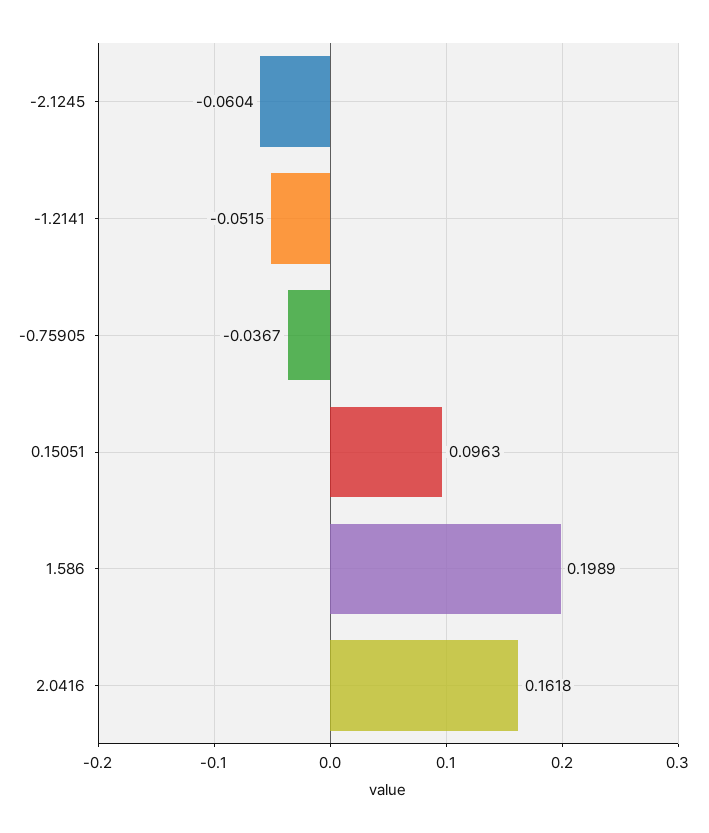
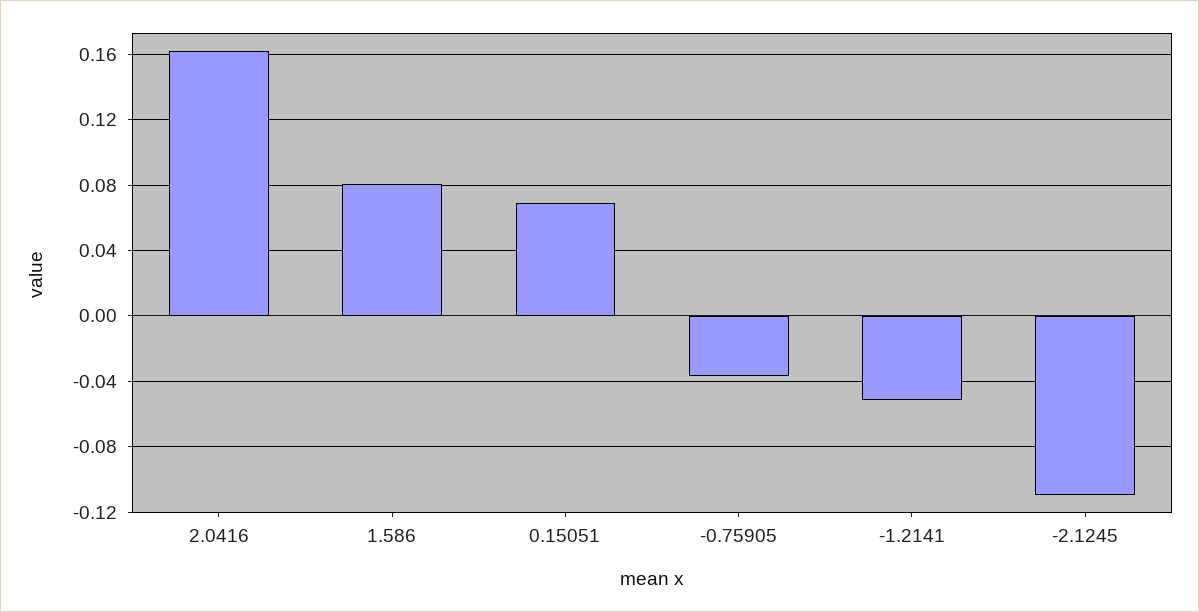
-2.1245: -0.0604 -> -0.11
0.15051: 0.0963 -> 0.07
1.586: 0.1989 -> 0.08

